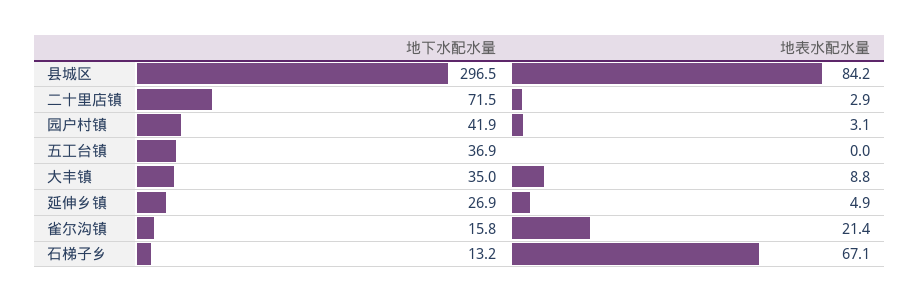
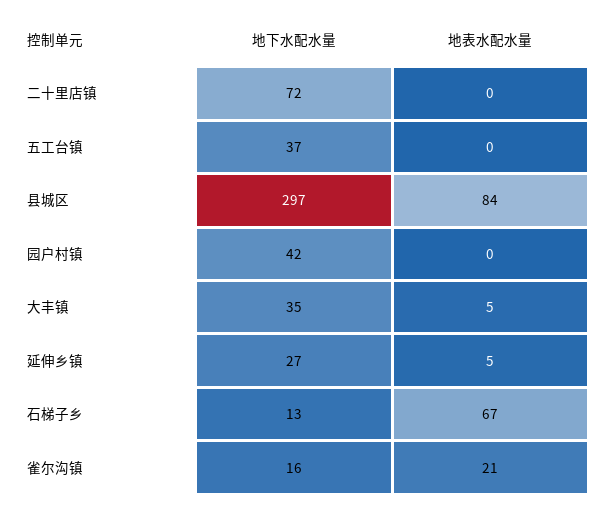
地表水配水量, 二十里店镇: 2.9 -> 0
地表水配水量, 园户村镇: 3.1 -> 0
地表水配水量, 大丰镇: 8.8 -> 5

